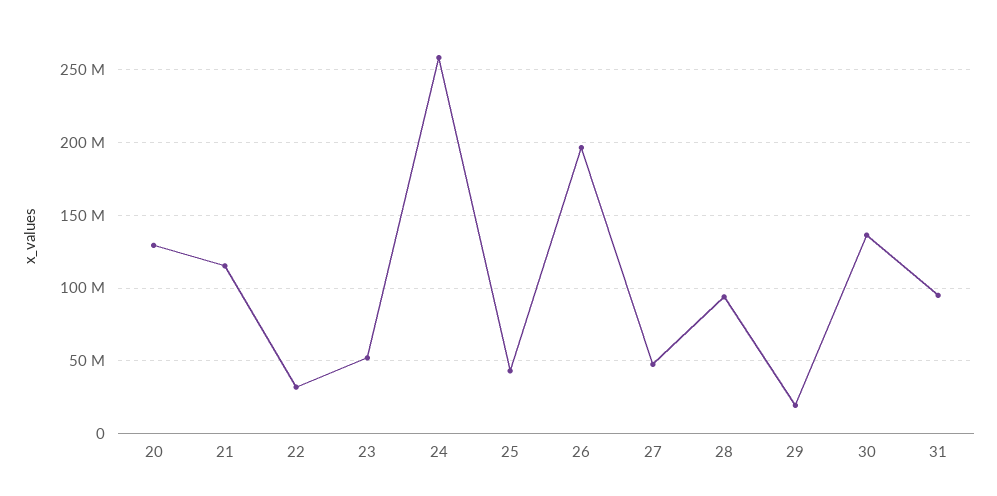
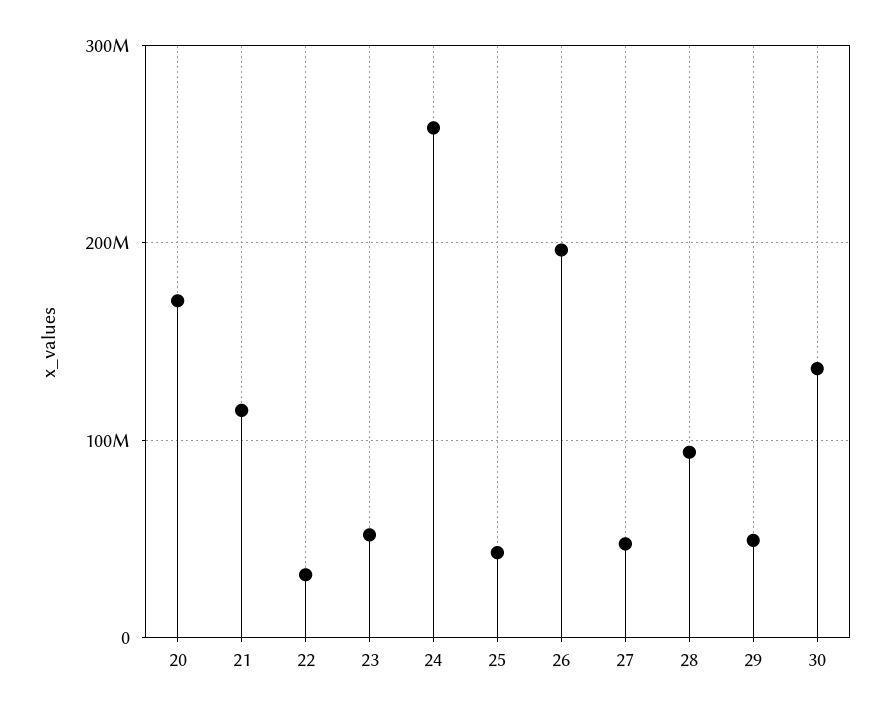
20: 130000000 -> 170000000
29: 20000000 -> 50000000
31: 95000000 -> none

